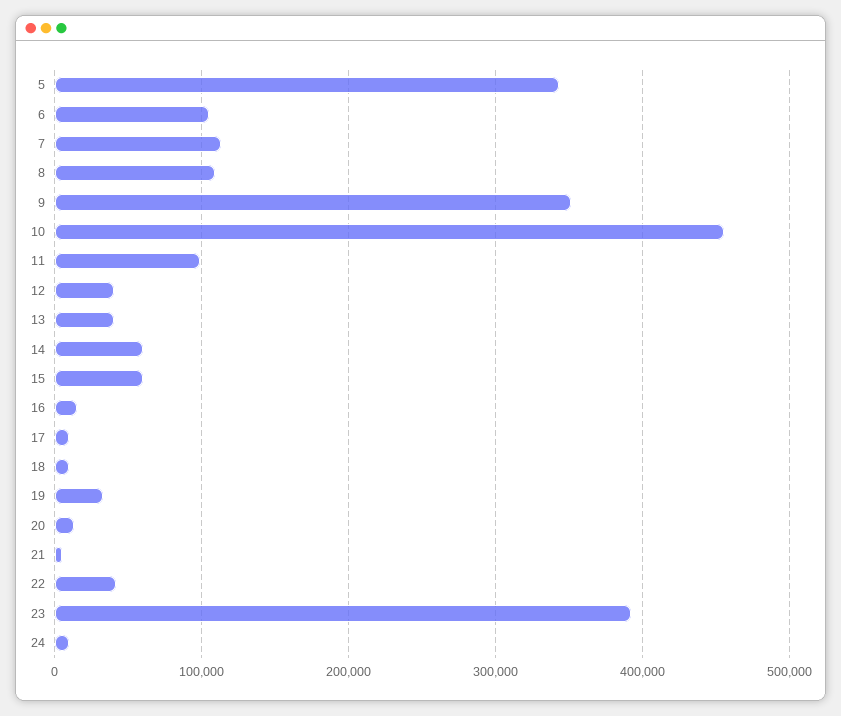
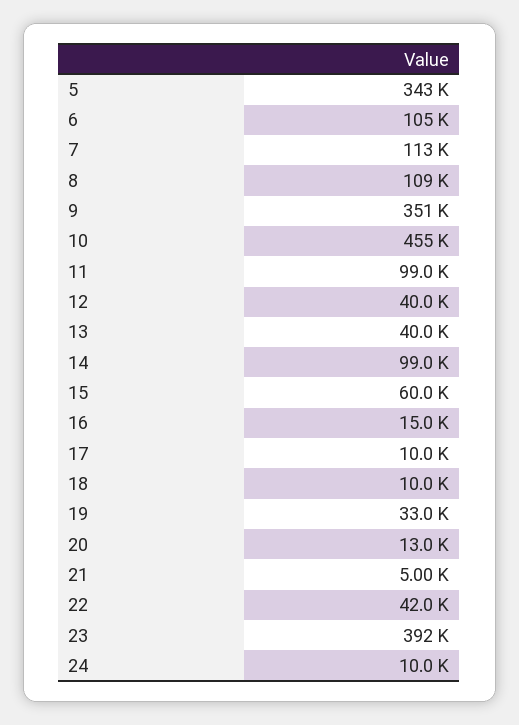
14: 60000 -> 99000

